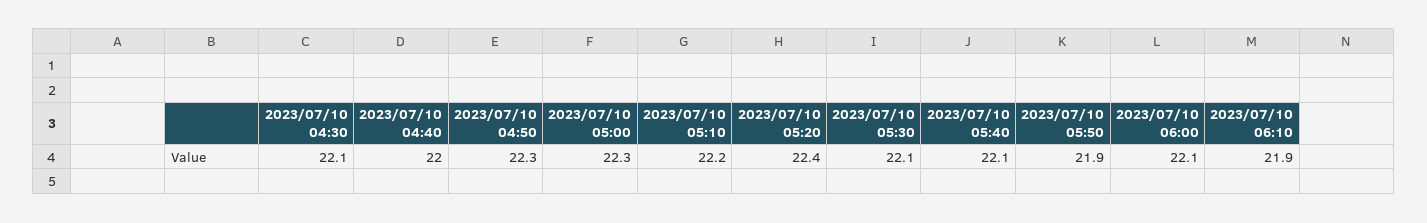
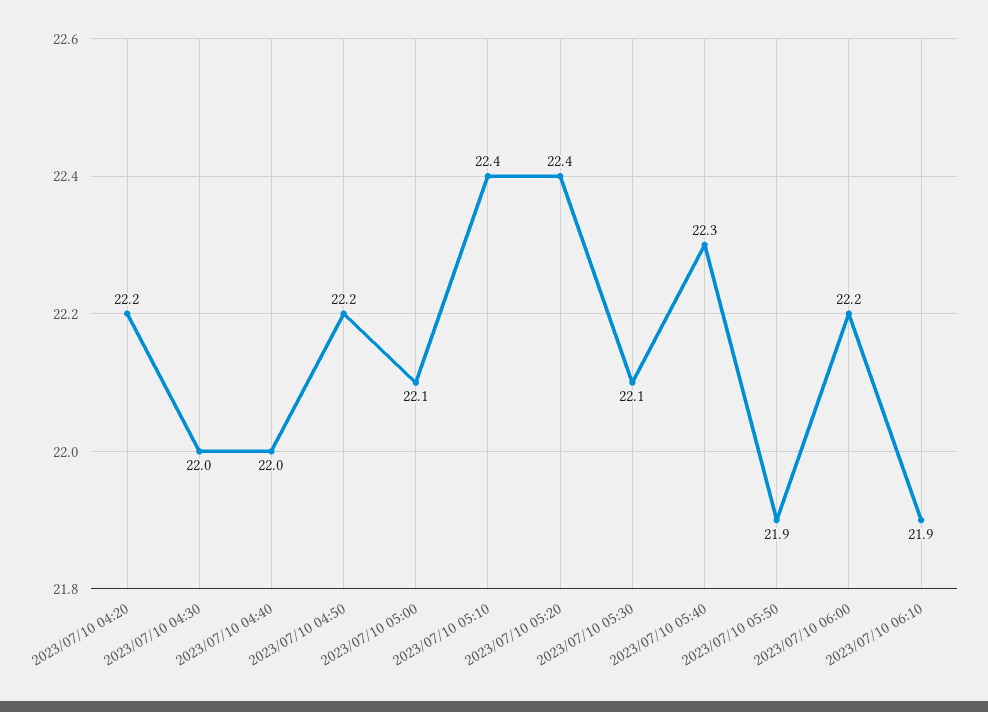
2023/07/10 04:30: 22.1 -> 22
2023/07/10 04:50: 22.3 -> 22.2
2023/07/10 05:00: 22.3 -> 22.1
2023/07/10 05:10: 22.2 -> 22.4
2023/07/10 05:40: 22.1 -> 22.3
2023/07/10 06:00: 22.1 -> 22.2
2023/07/10 04:20: none -> 22.2

